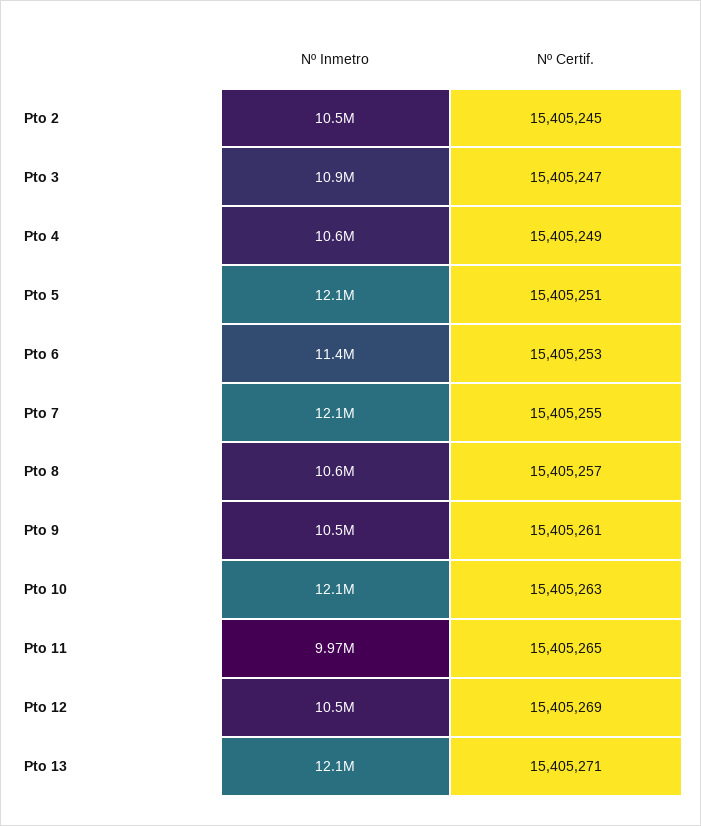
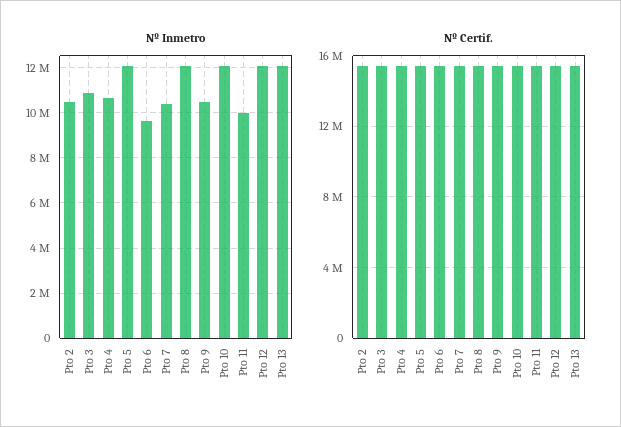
Nº Inmetro, Pto 6: 11400000 -> 9500000
Nº Inmetro, Pto 7: 12100000 -> 10500000
Nº Inmetro, Pto 8: 10600000 -> 12000000
Nº Inmetro, Pto 12: 10500000 -> 12000000

